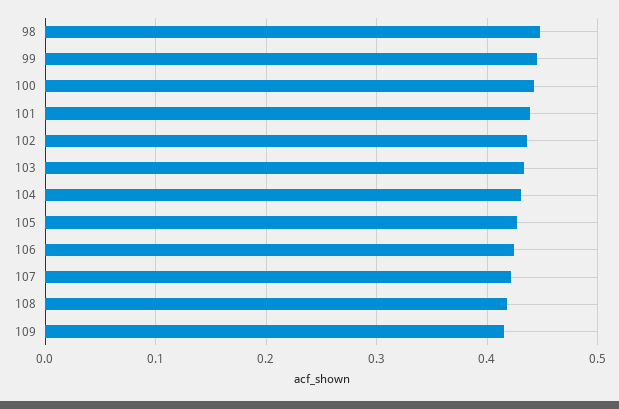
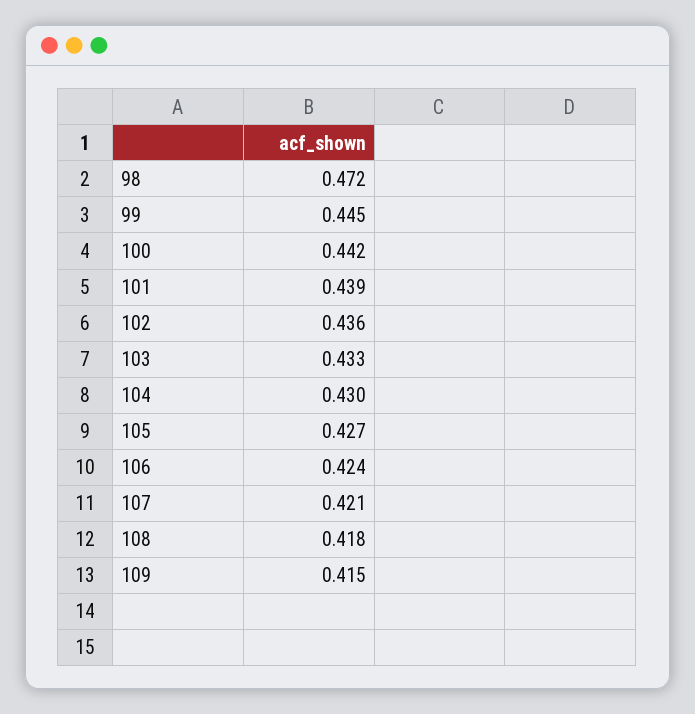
98: 0.45 -> 0.472

